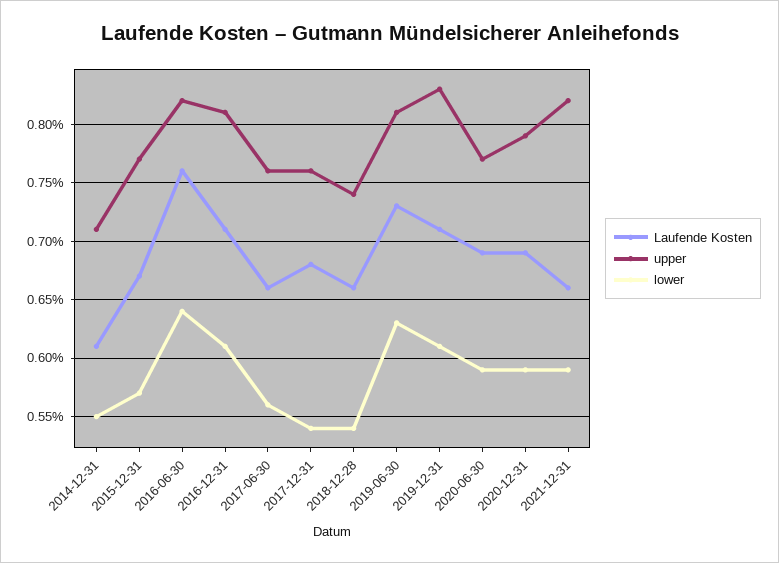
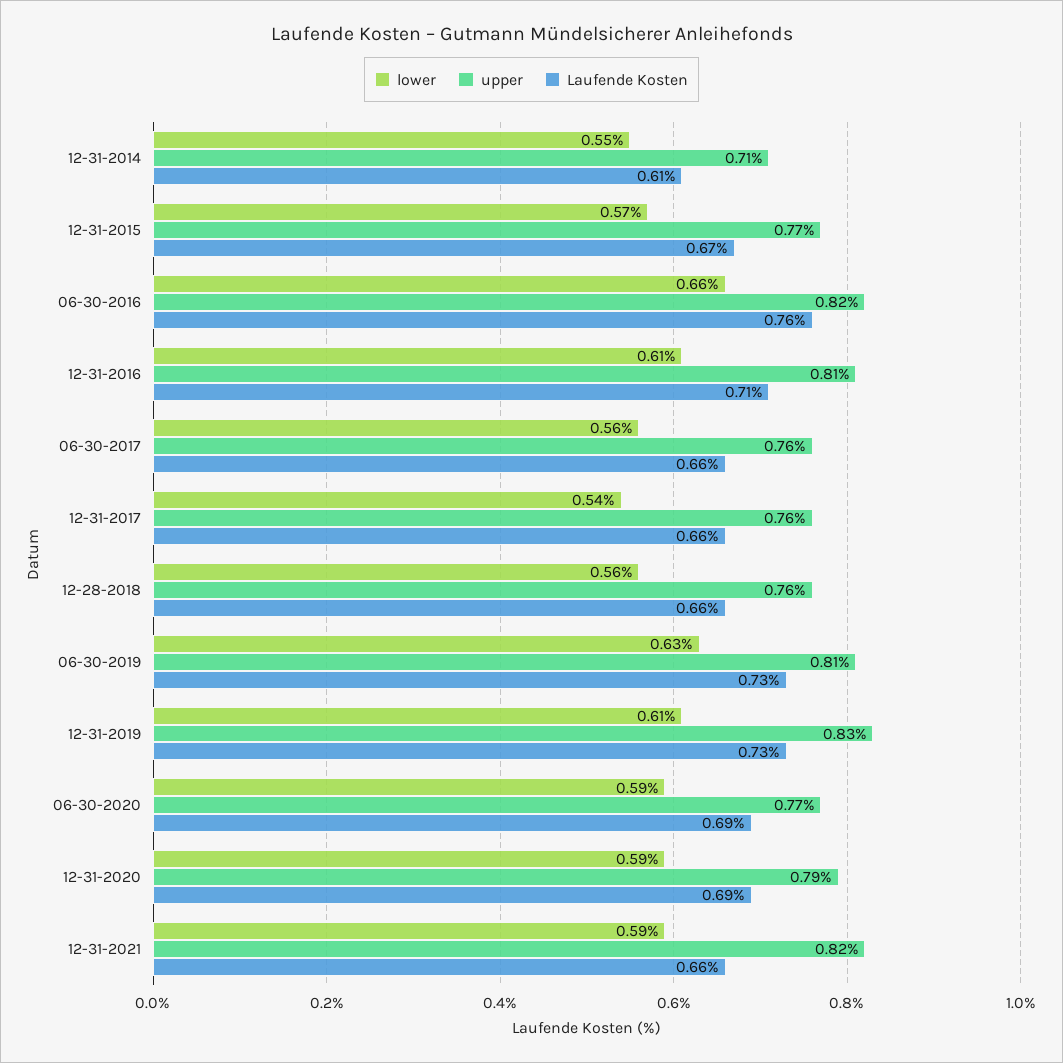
lower, 2016-06-30: 0.64 -> 0.66
Laufende Kosten, 2017-12-31: 0.68 -> 0.66
upper, 2018-12-28: 0.74 -> 0.76
lower, 2018-12-28: 0.54 -> 0.56
Laufende Kosten, 2019-12-31: 0.71 -> 0.73

